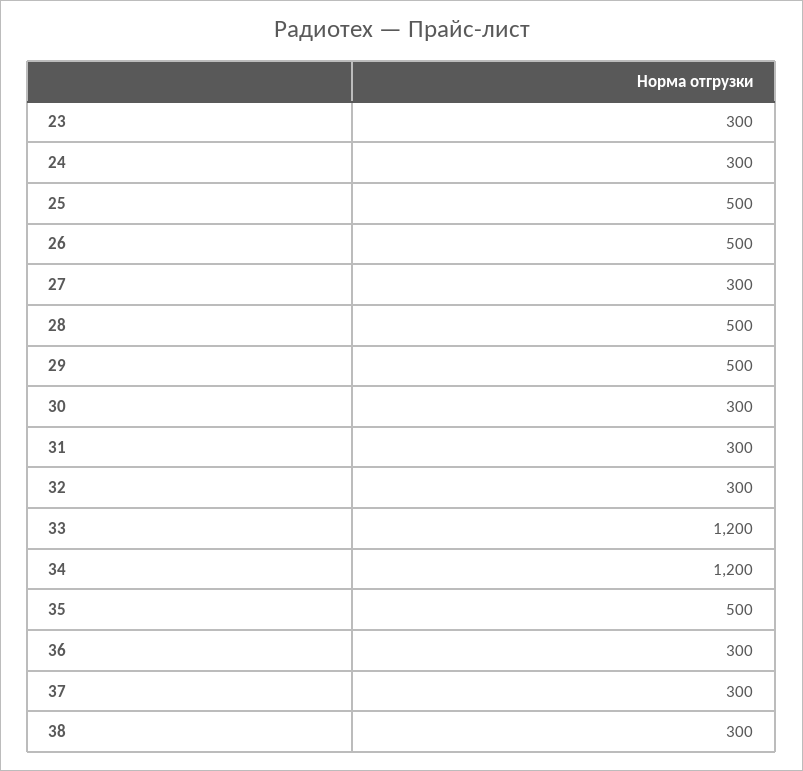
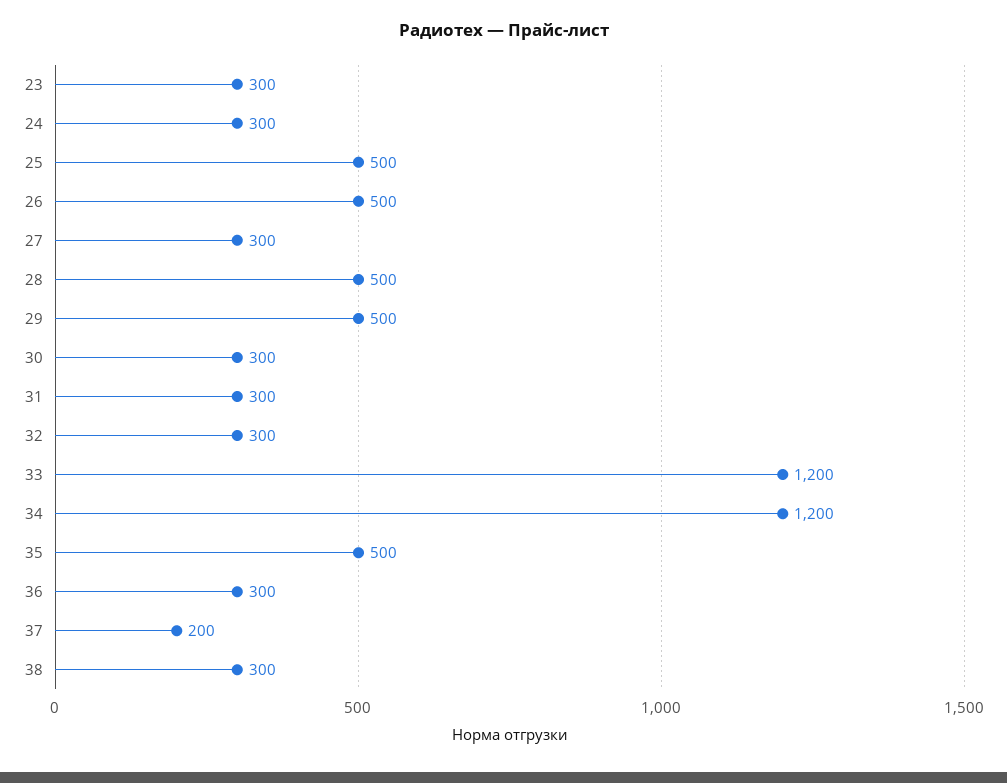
37: 300 -> 200

